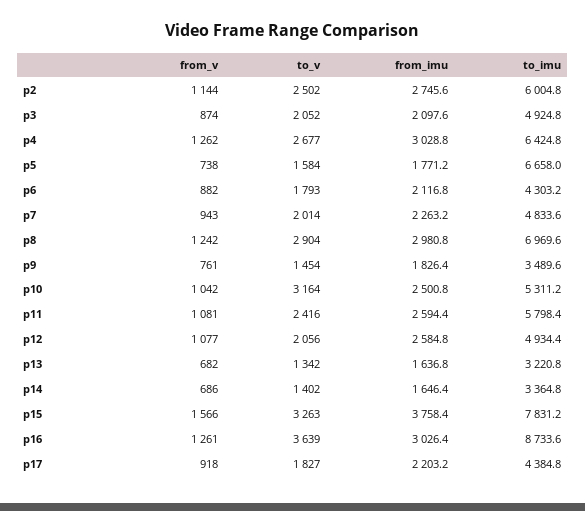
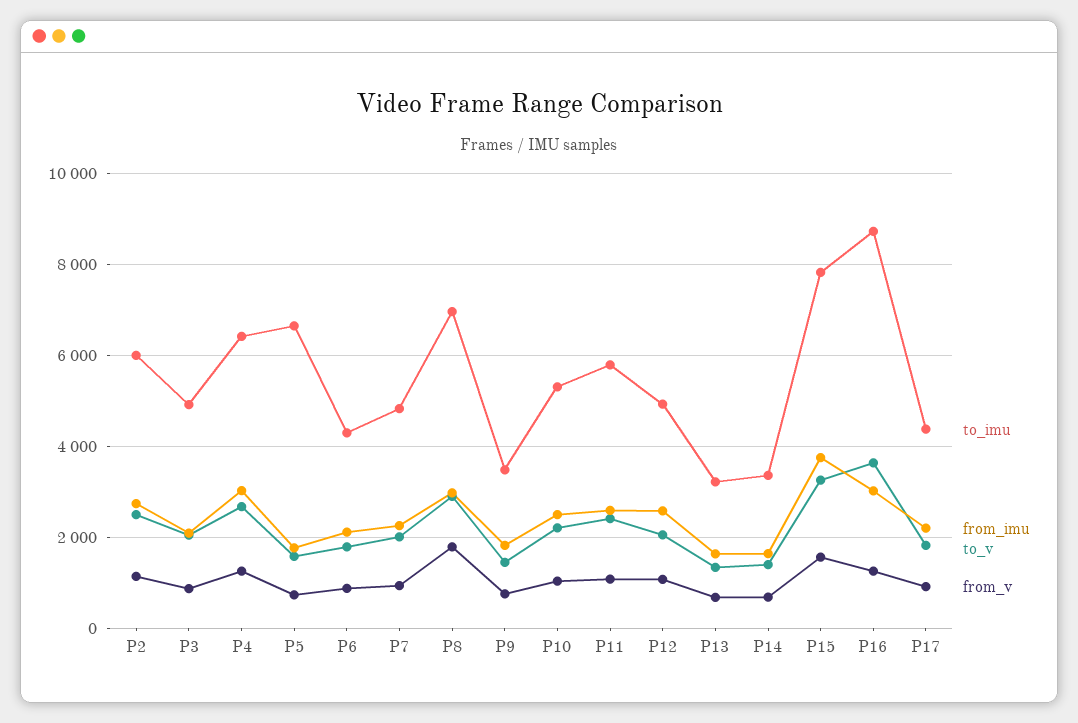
from_v, p8: 1242 -> 1800
to_v, p10: 3164 -> 2200

